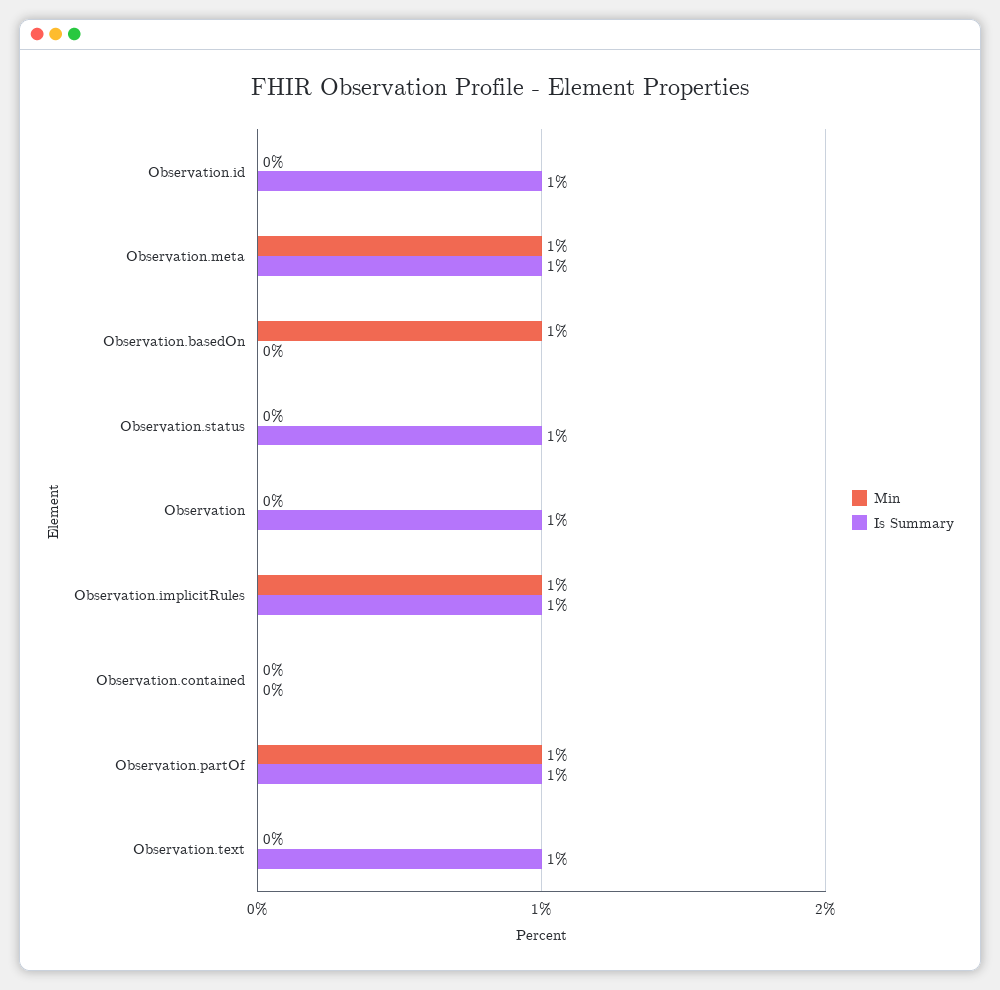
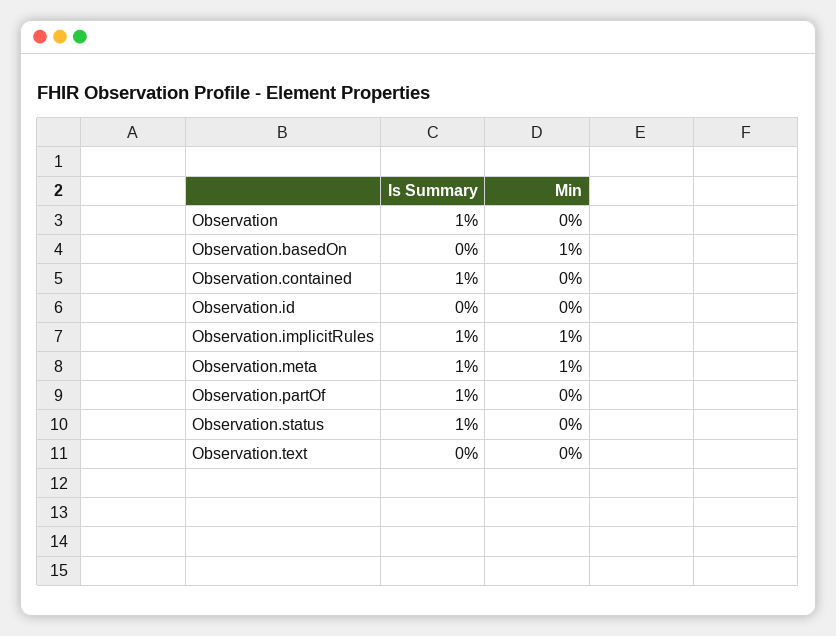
Is Summary, Observation.id: 1 -> 0
Is Summary, Observation.contained: 0 -> 1
Min, Observation.partOf: 1 -> 0
Is Summary, Observation.text: 1 -> 0

